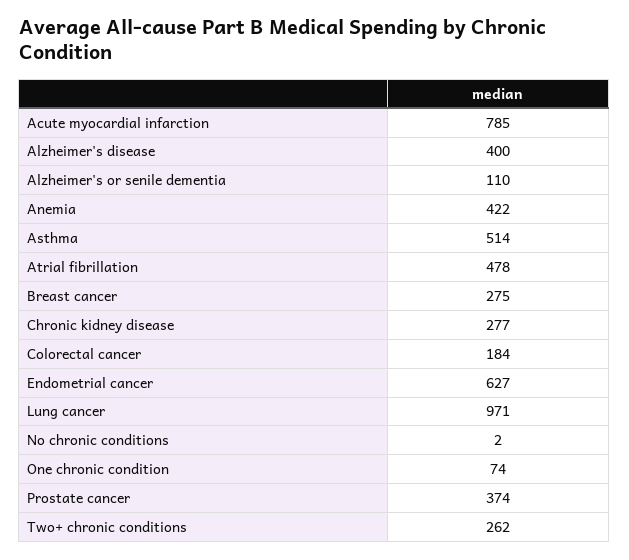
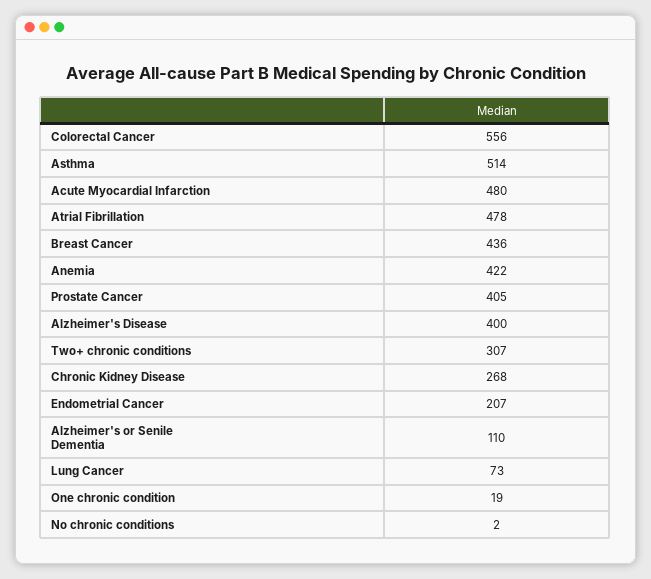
Acute myocardial infarction: 785 -> 480
Breast cancer: 275 -> 436
Chronic kidney disease: 277 -> 268
Colorectal cancer: 184 -> 556
Endometrial cancer: 627 -> 207
Lung cancer: 971 -> 73
One chronic condition: 74 -> 19
Prostate cancer: 374 -> 405
Two+ chronic conditions: 262 -> 307

